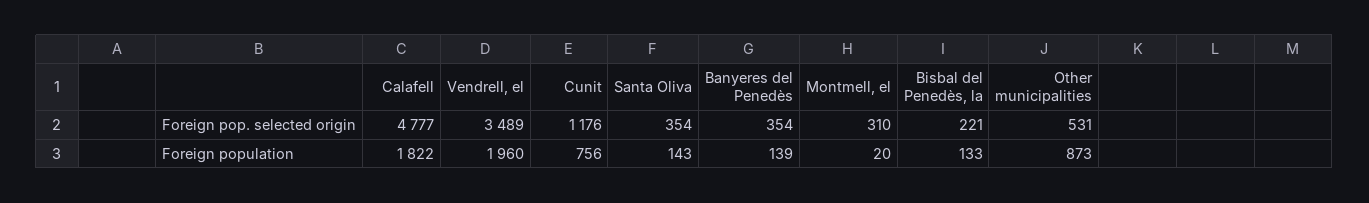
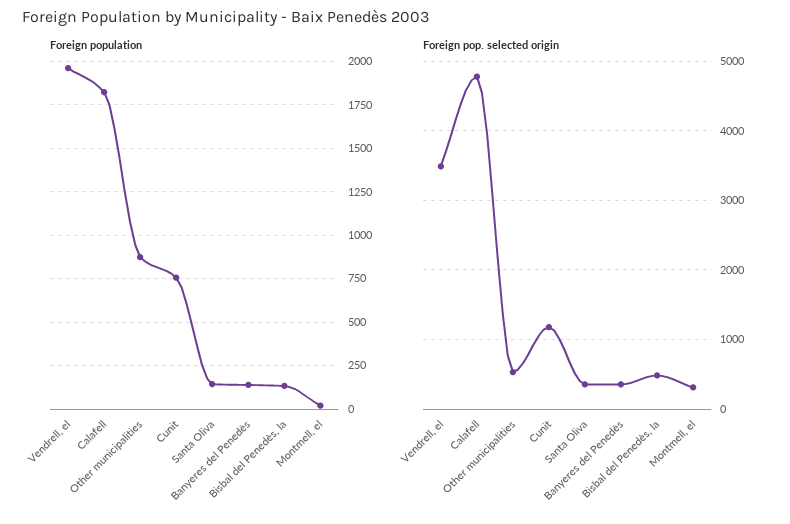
Foreign pop. selected origin, Bisbal del Penedès, la: 221 -> 500

